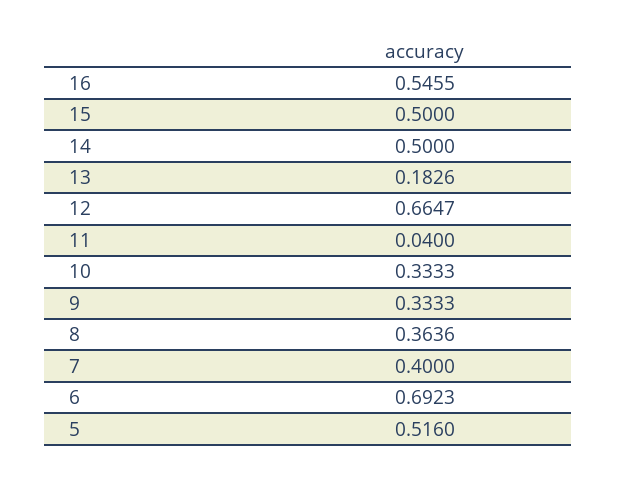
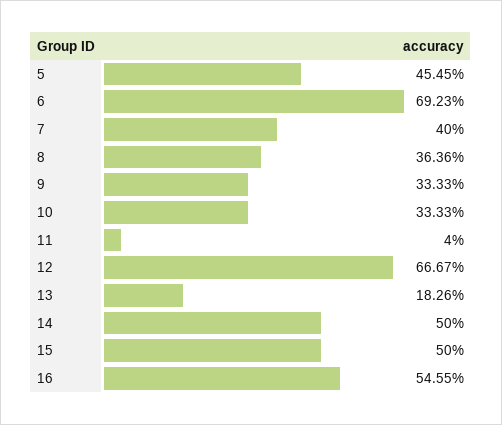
12: 0.6647 -> 0.6667
5: 0.516 -> 0.4545

